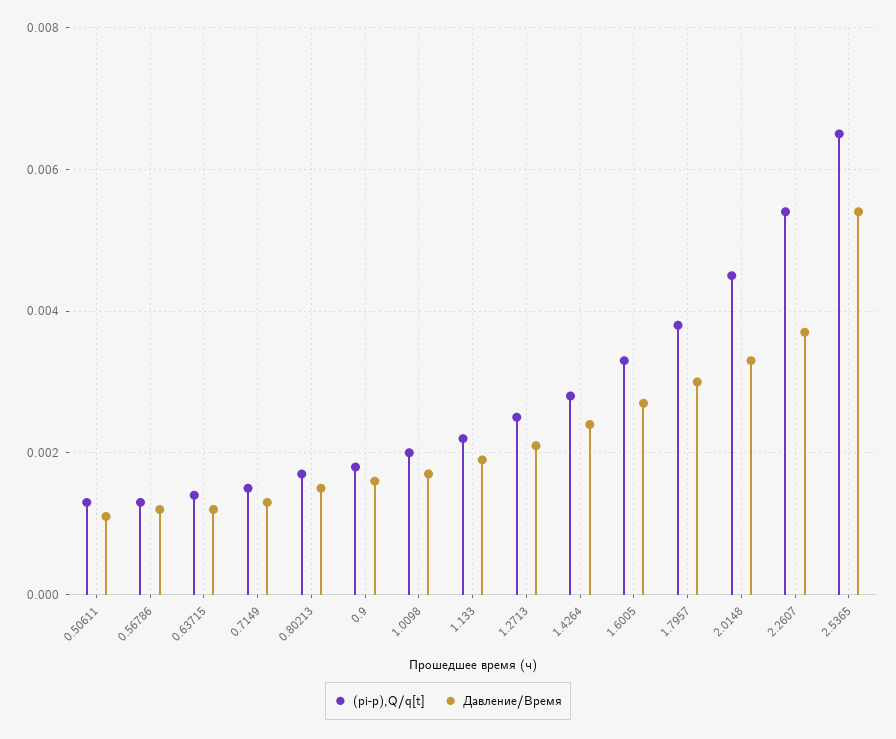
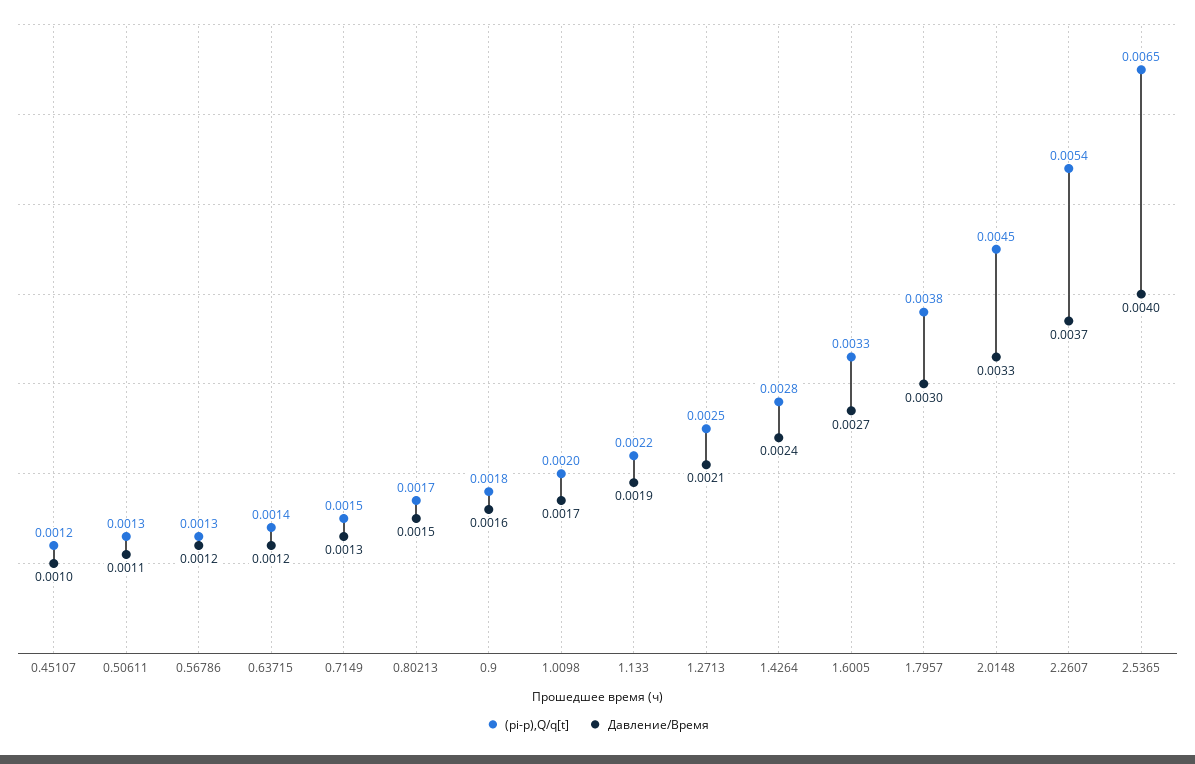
Давление/Время, 2.5365: 0.0055 -> 0.004
(pi-p),Q/q[t], 0.45107: none -> 0.0012
Давление/Время, 0.45107: none -> 0.001

